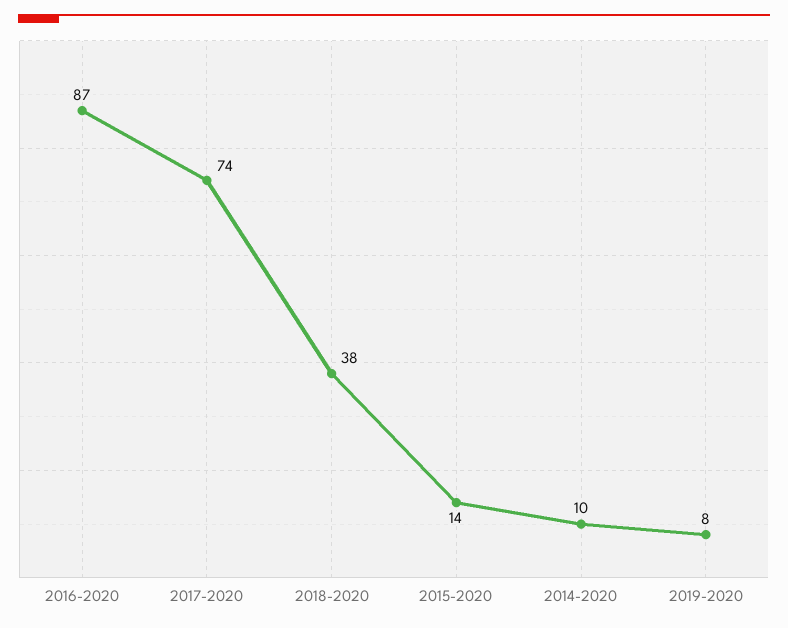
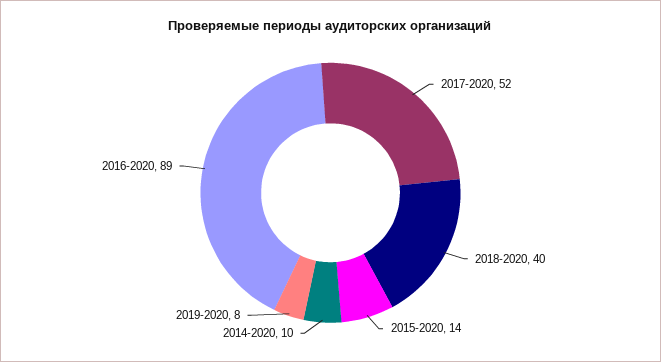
2016-2020: 87 -> 89
2017-2020: 74 -> 52
2018-2020: 38 -> 40

